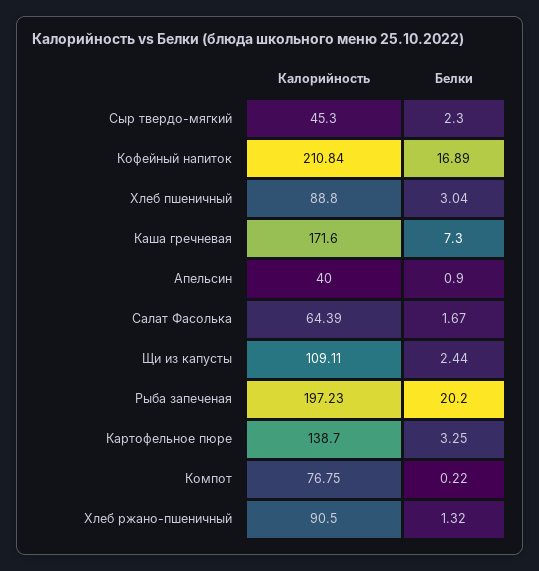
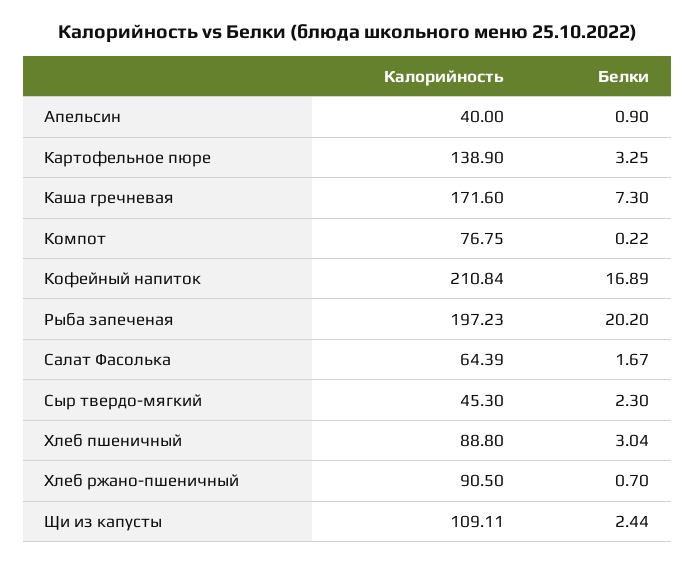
Калорийность, Картофельное пюре: 138.7 -> 138.9
Белки, Хлеб ржано-пшеничный: 1.32 -> 0.7

